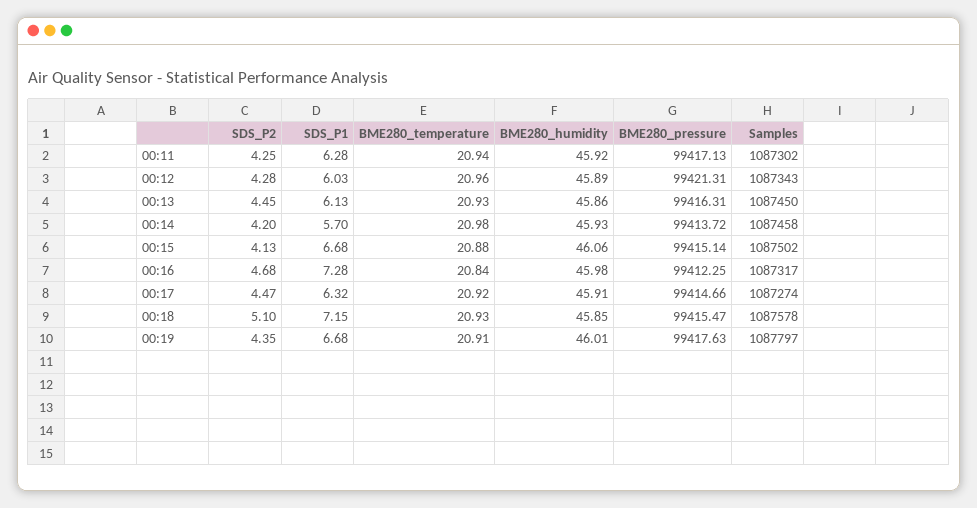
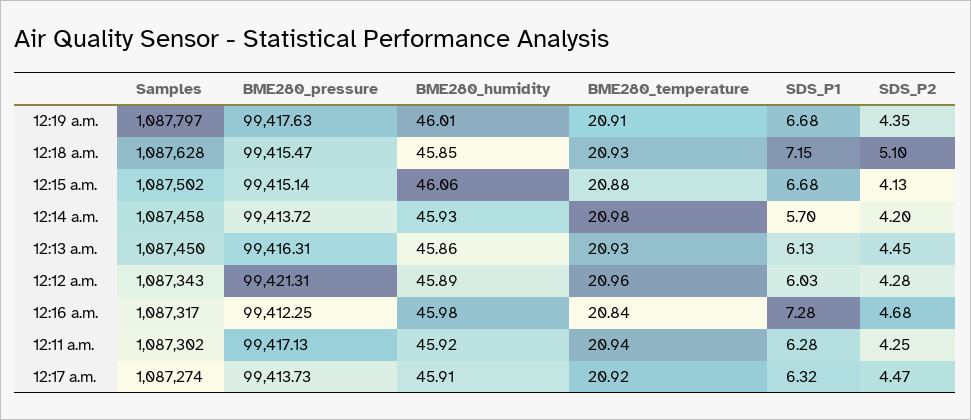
BME280_pressure, 00:17: 99414.66 -> 99413.73
Samples, 00:18: 1087578 -> 1087628

